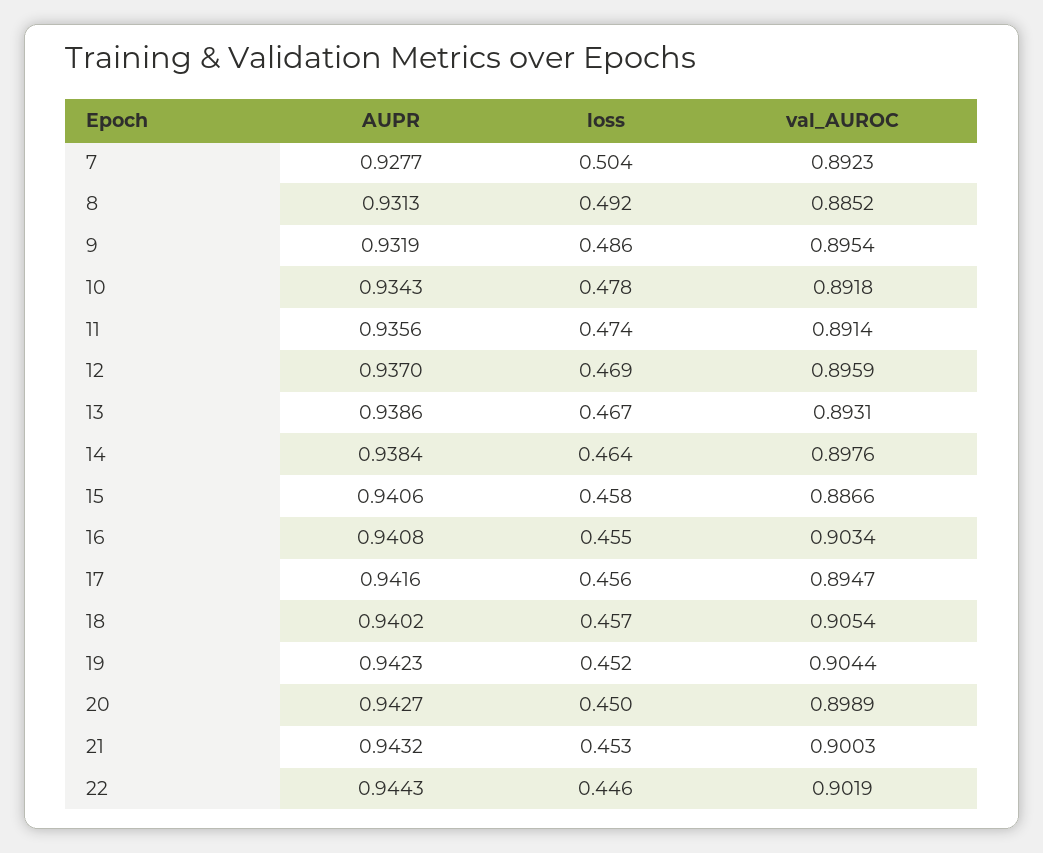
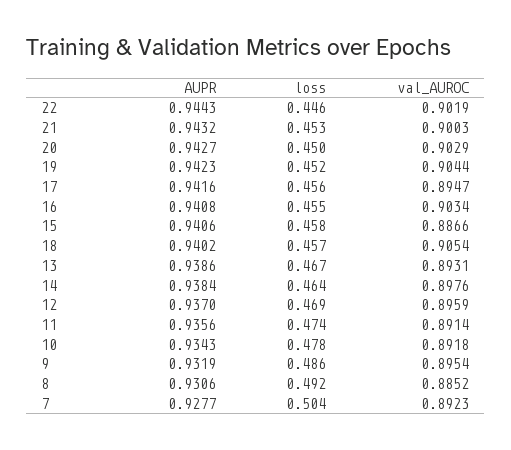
AUPR, 8: 0.9313 -> 0.9306
val_AUROC, 20: 0.8989 -> 0.9029

